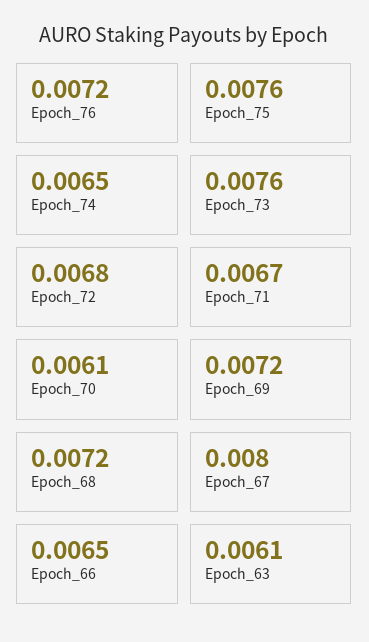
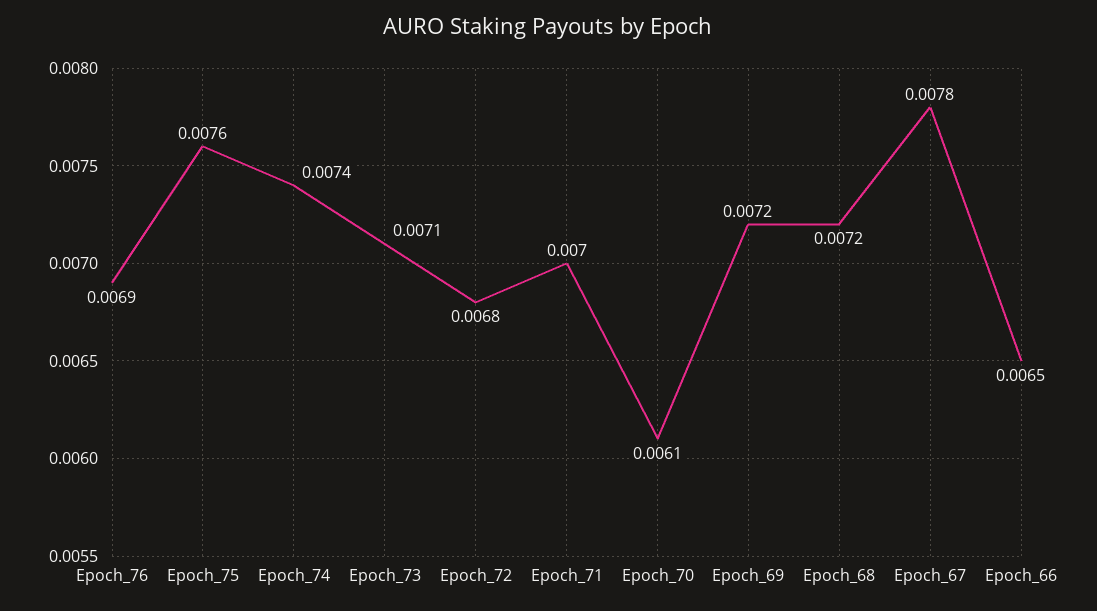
Epoch_76: 0.0072 -> 0.0069
Epoch_74: 0.0065 -> 0.0074
Epoch_73: 0.0076 -> 0.0071
Epoch_71: 0.0067 -> 0.007
Epoch_67: 0.008 -> 0.0078
Epoch_63: 0.0061 -> none

